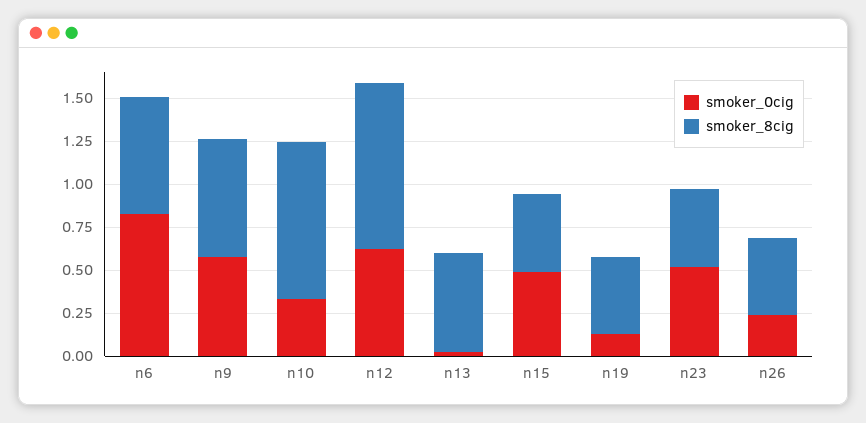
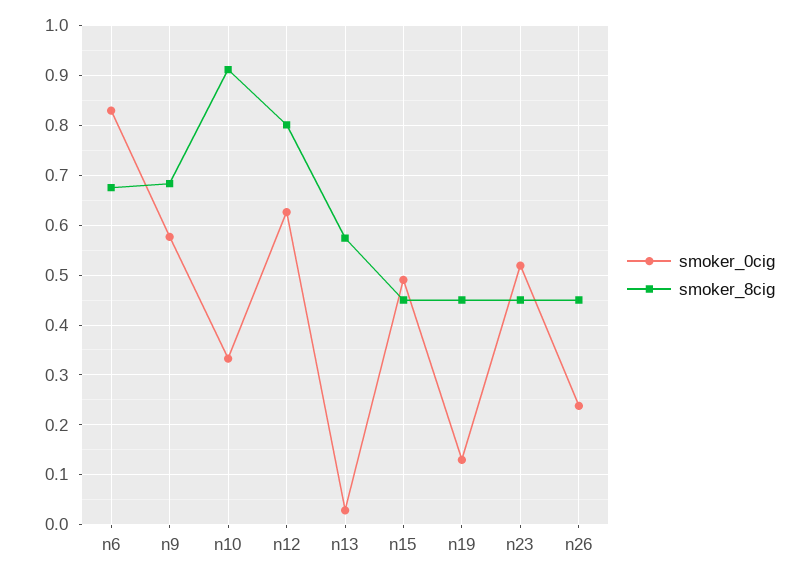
smoker_8cig, n12: 0.95 -> 0.8

